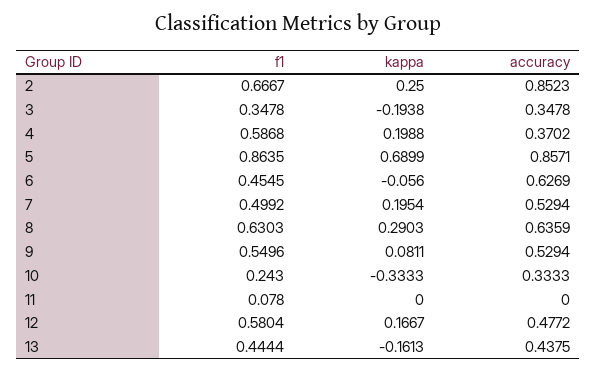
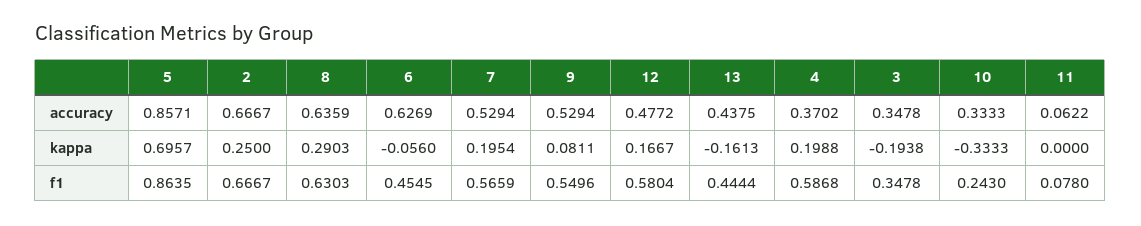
accuracy, 2: 0.8523 -> 0.6667
kappa, 5: 0.6899 -> 0.6957
f1, 7: 0.4992 -> 0.5659
accuracy, 11: 0 -> 0.0622

